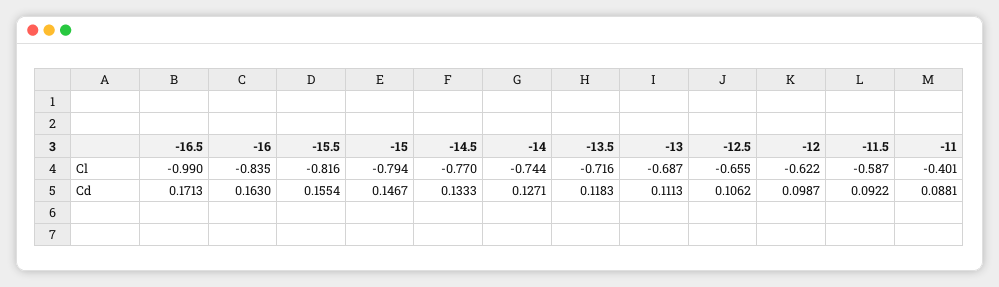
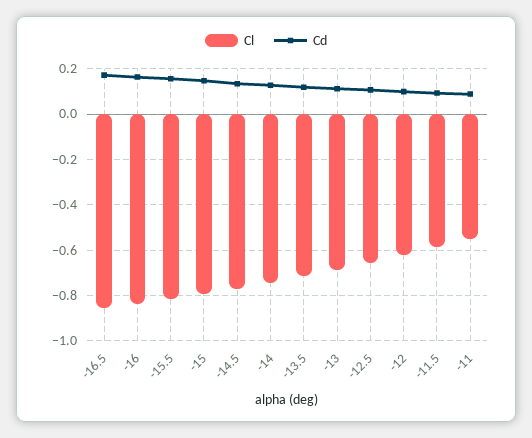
Cl, -16.5: -0.99 -> -0.85
Cl, -11: -0.401 -> -0.55

